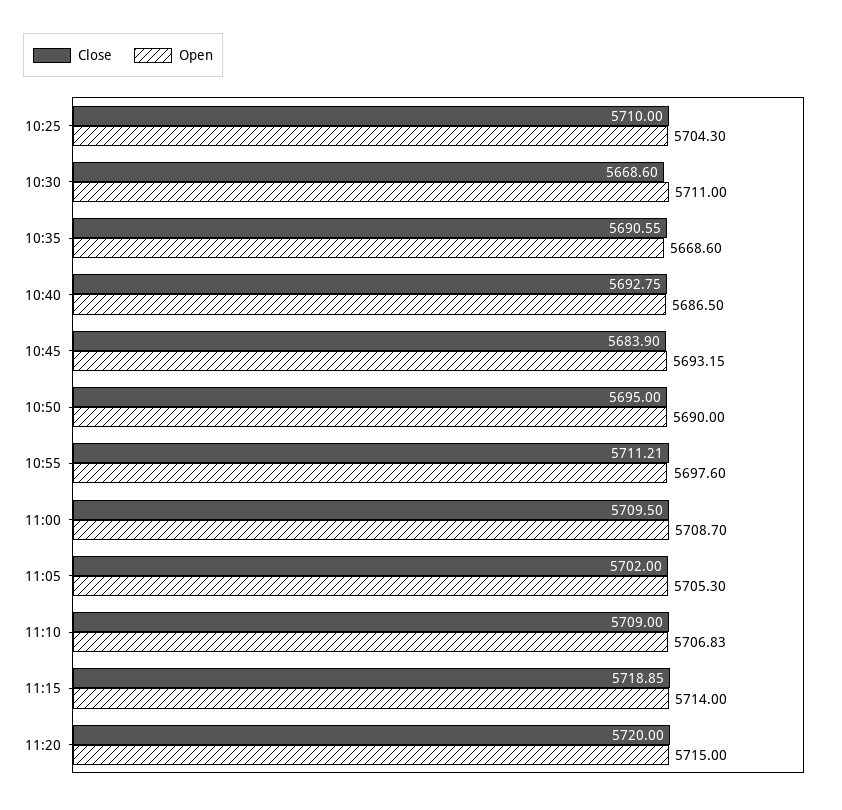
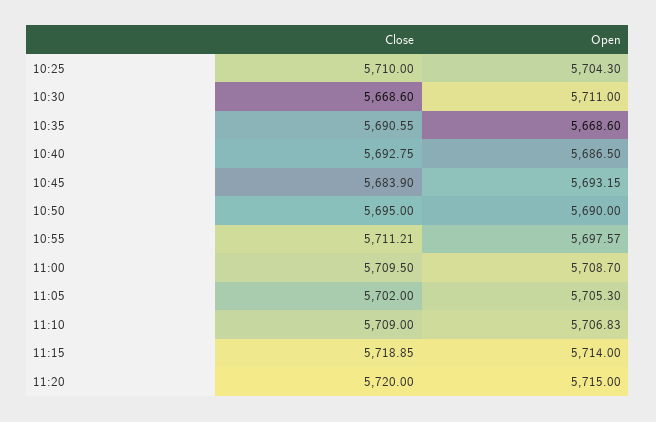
Open, 10:55: 5697.6 -> 5697.57

